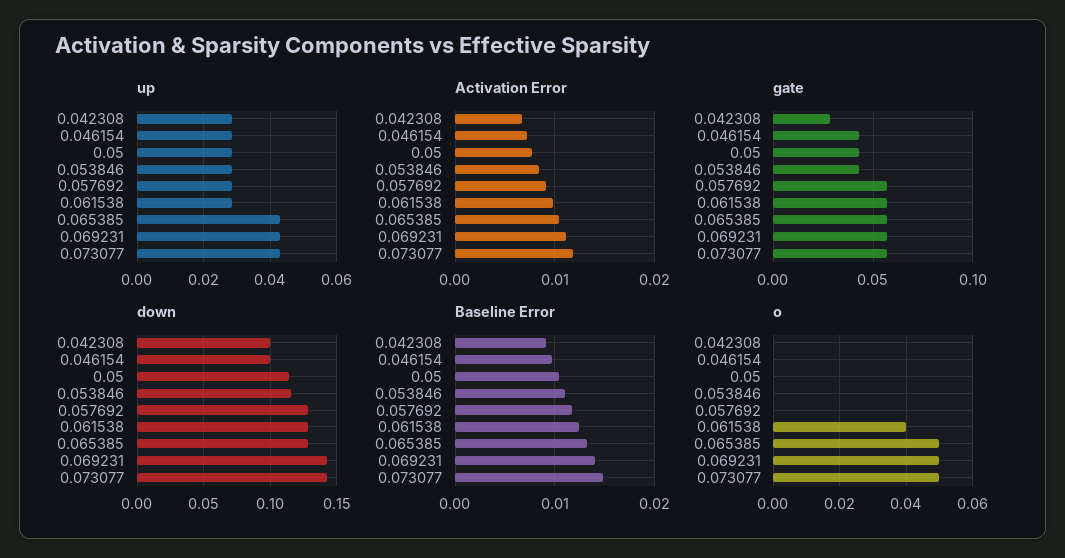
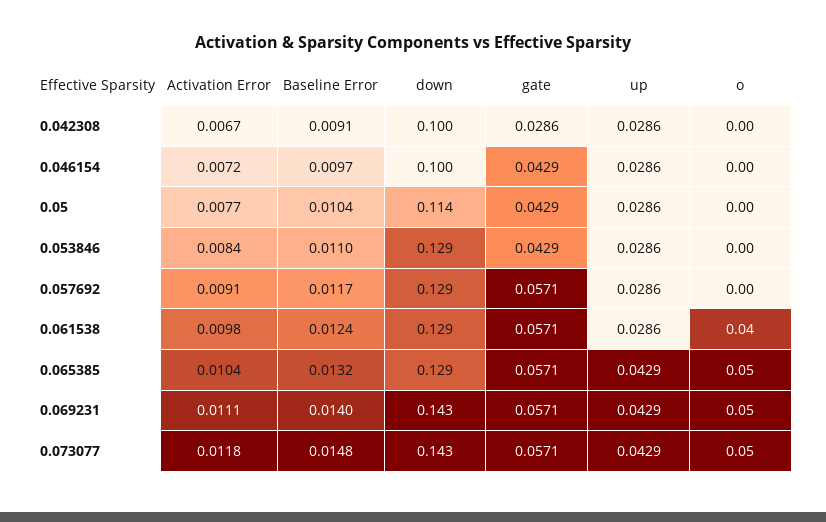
down, 0.053846: 0.115 -> 0.129

